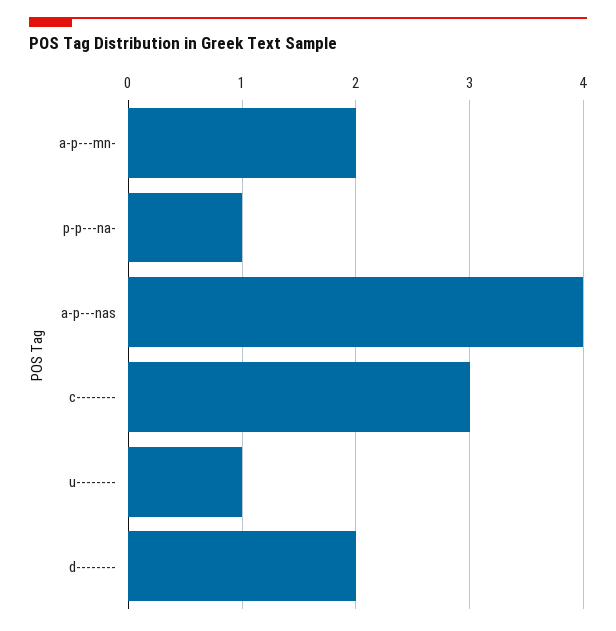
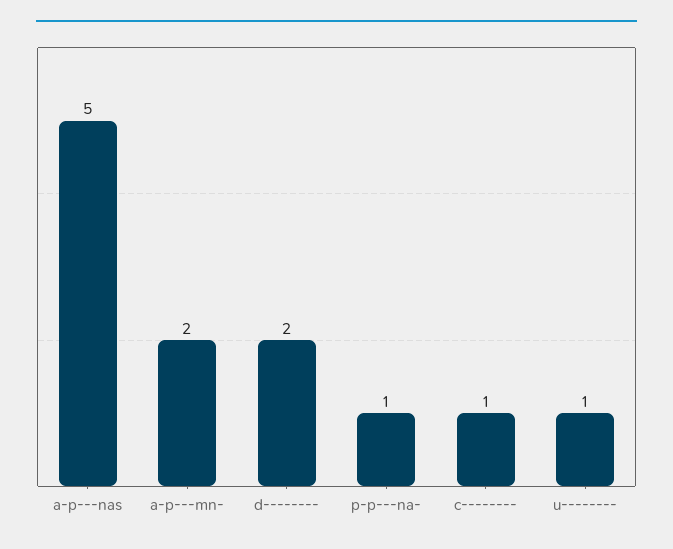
a-p---nas: 4 -> 5
c--------: 3 -> 1

